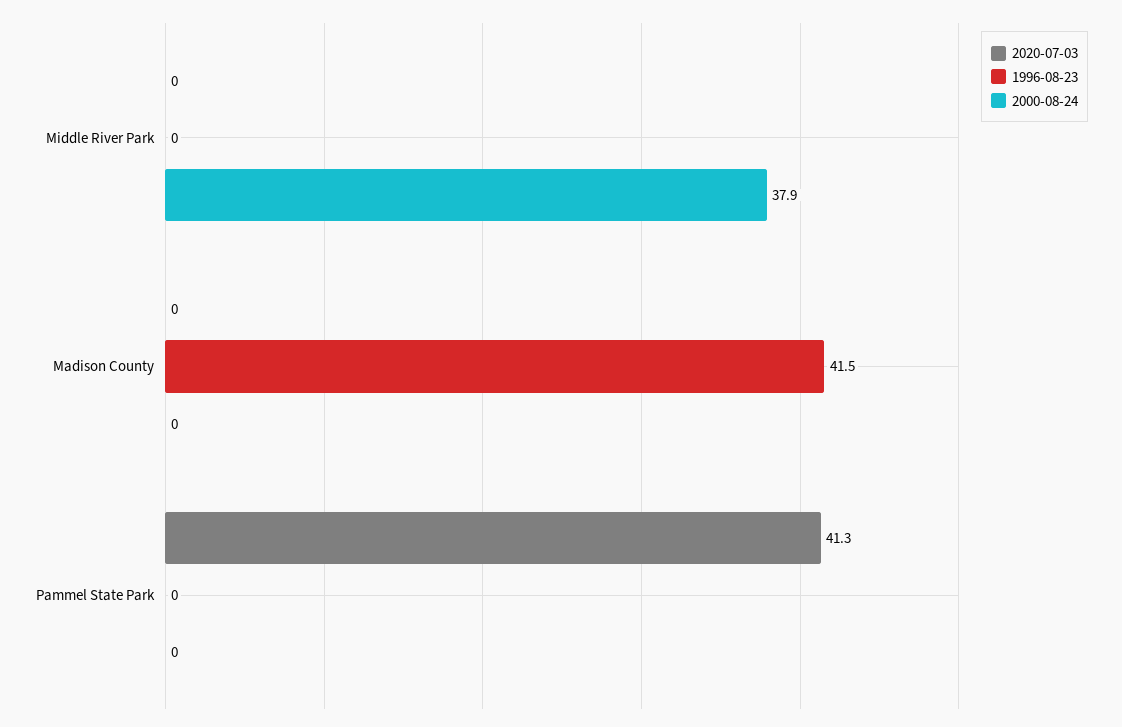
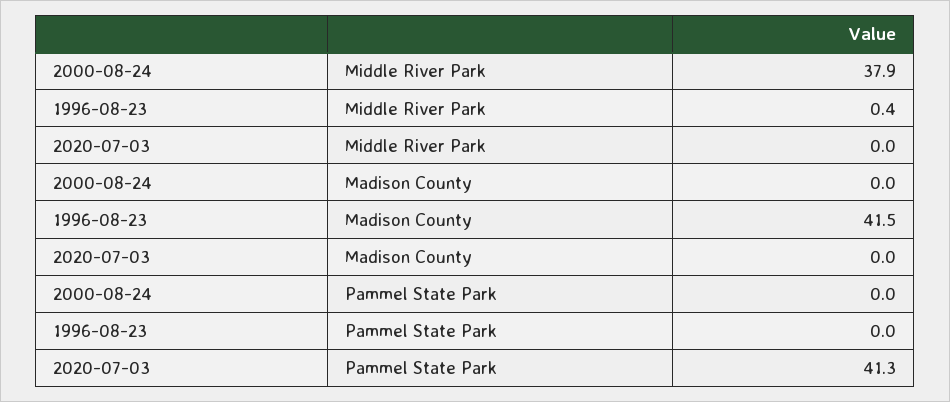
1996-08-23, Middle River Park: 0 -> 0.4

